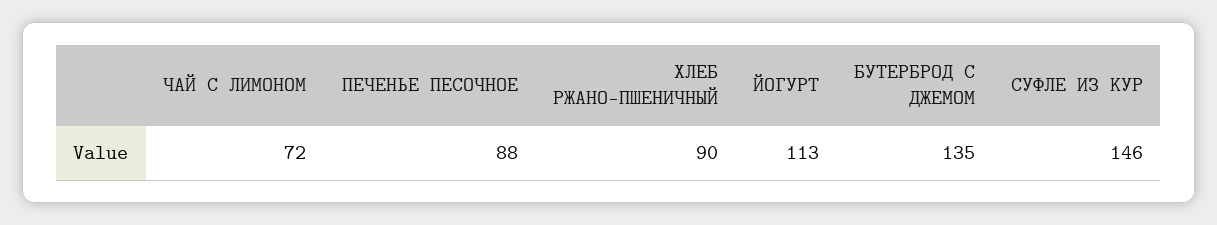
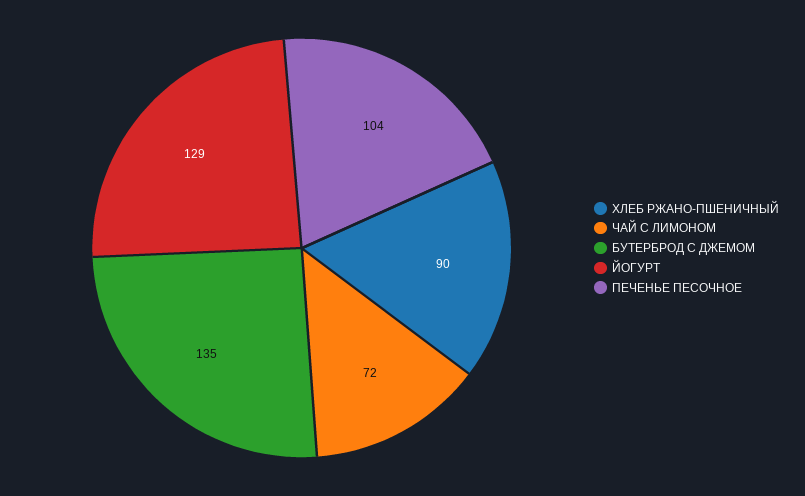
ПЕЧЕНЬЕ ПЕСОЧНОЕ: 88 -> 104
ЙОГУРТ: 113 -> 129
СУФЛЕ ИЗ КУР: 146 -> none

